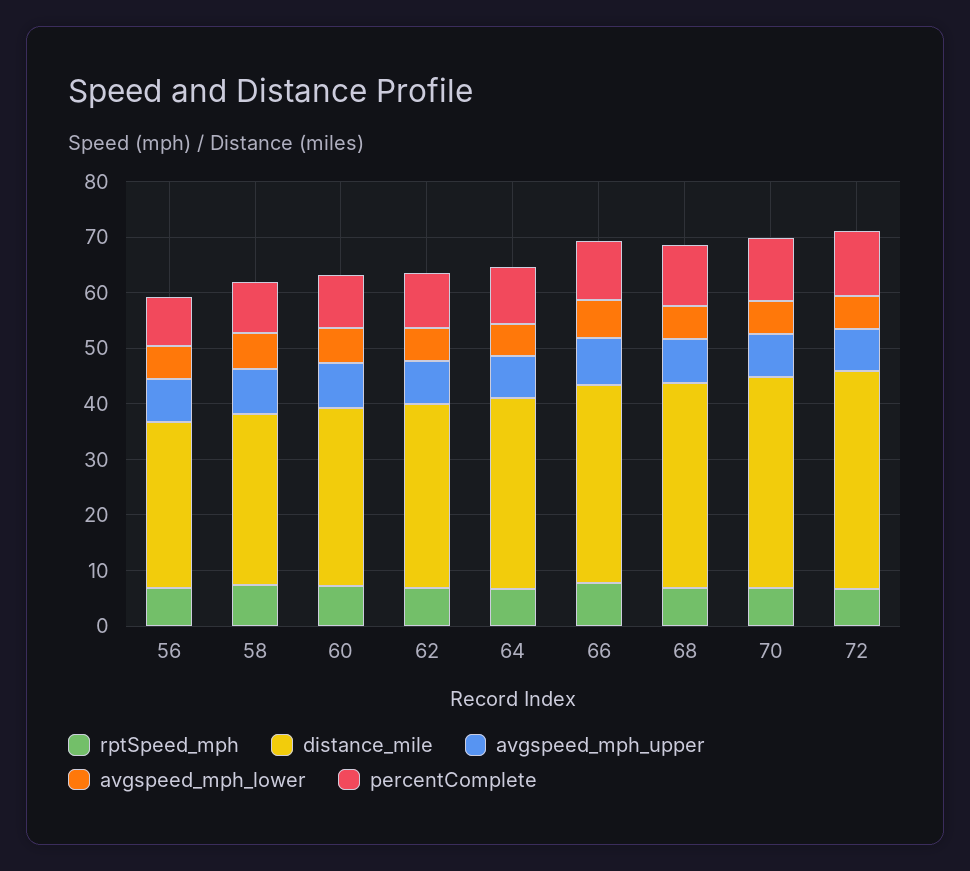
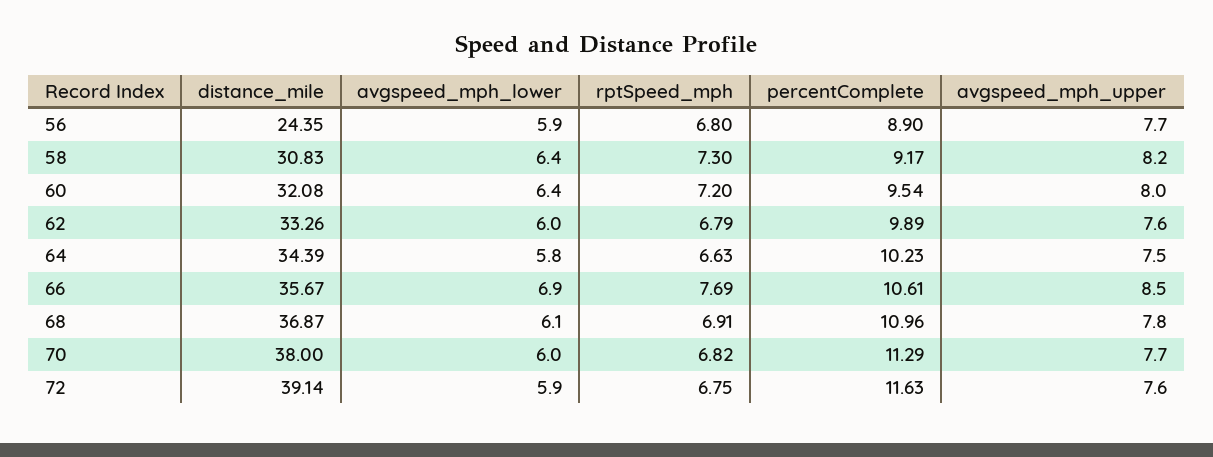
distance_mile, 56: 30 -> 24.35

